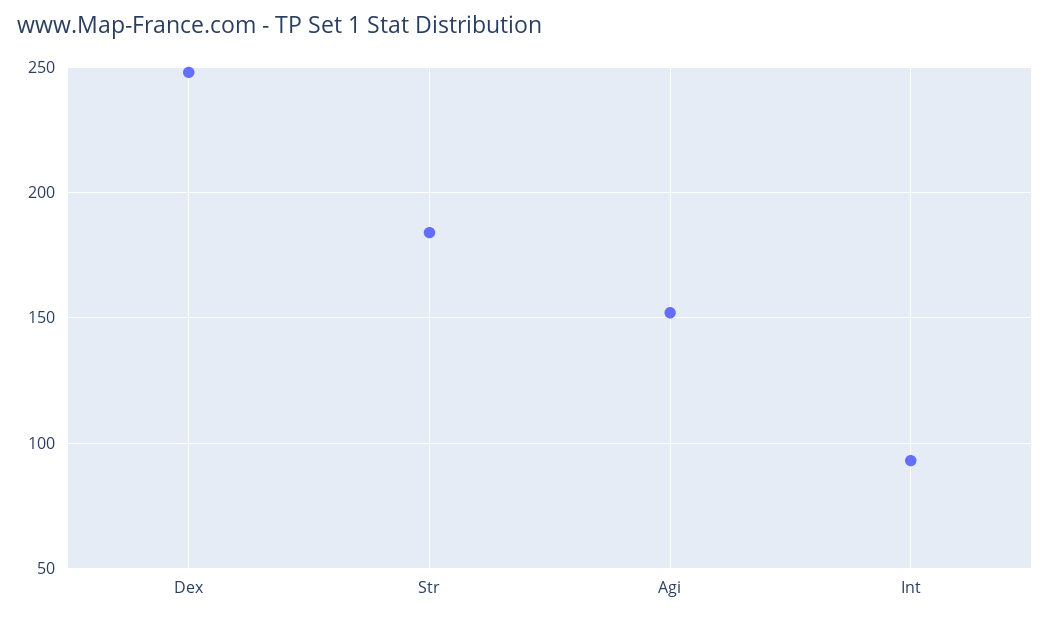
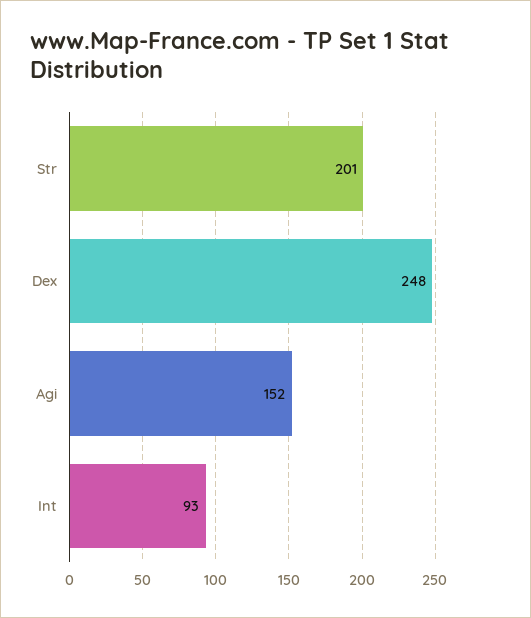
Str: 185 -> 201

